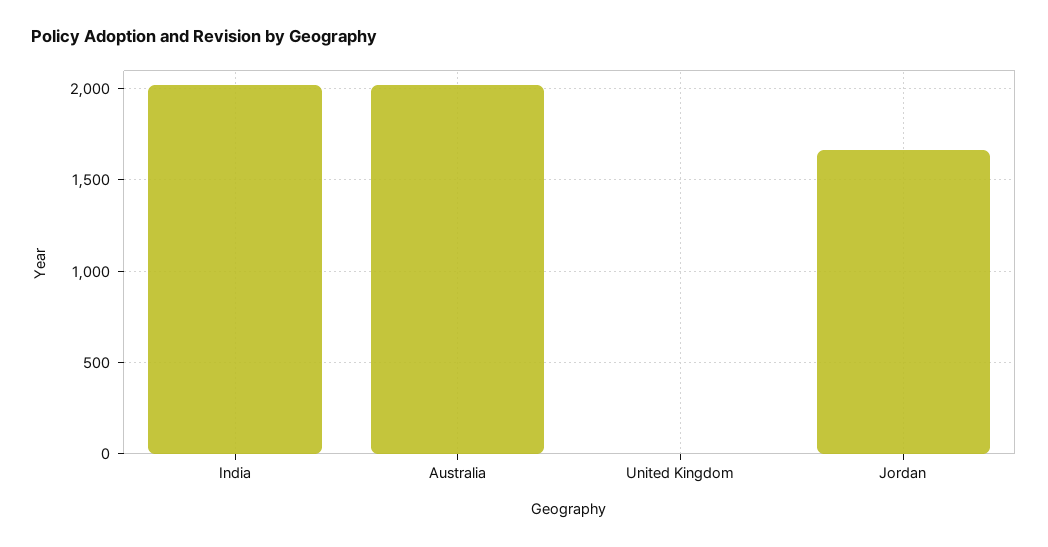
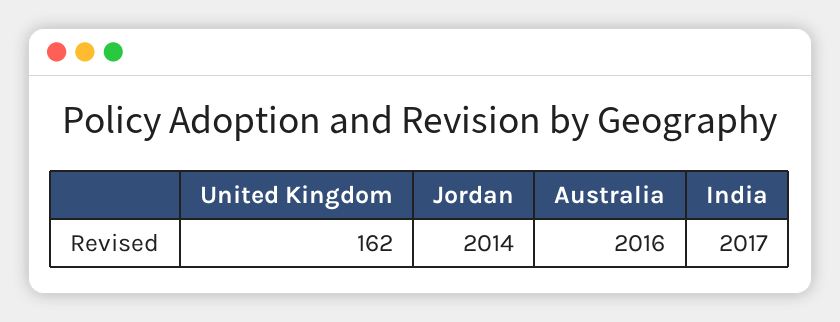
United Kingdom: 0 -> 162
Jordan: 1650 -> 2014

